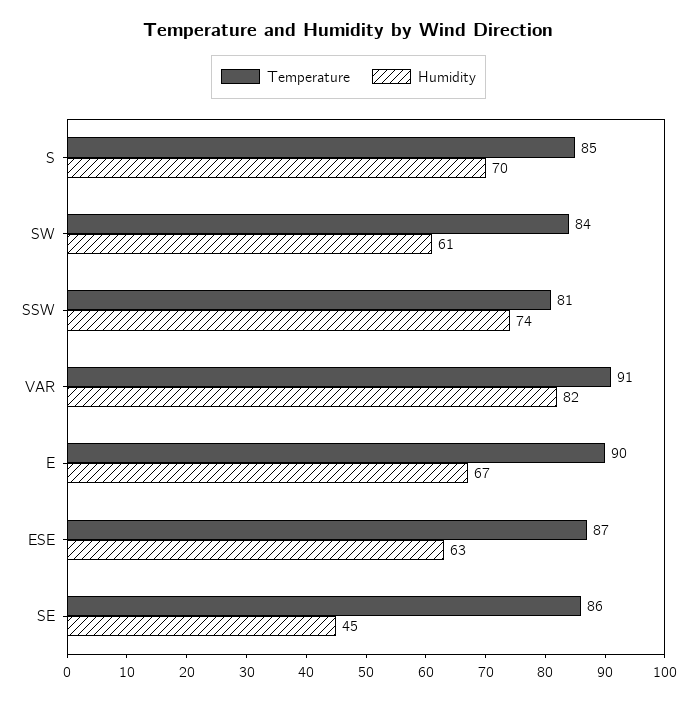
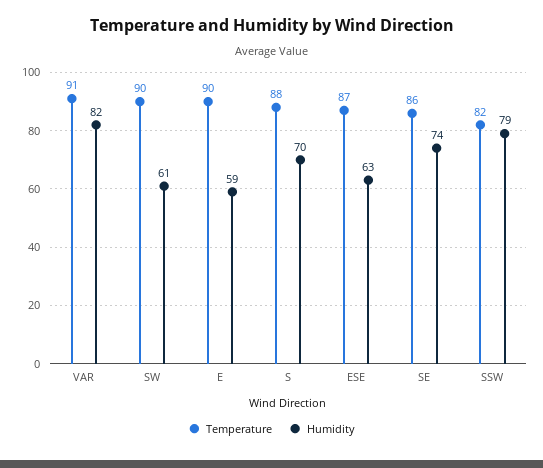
Temperature, S: 85 -> 88
Temperature, SW: 84 -> 90
Temperature, SSW: 81 -> 82
Humidity, SSW: 74 -> 79
Humidity, E: 67 -> 59
Humidity, SE: 45 -> 74

